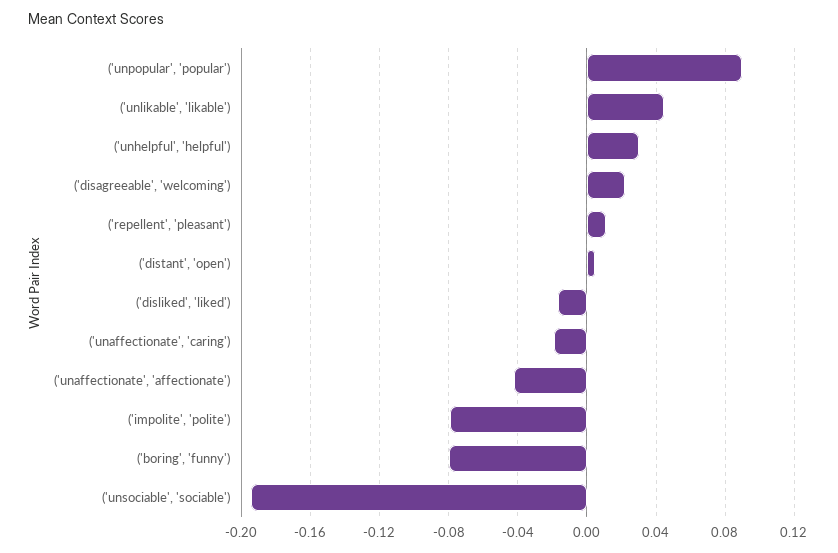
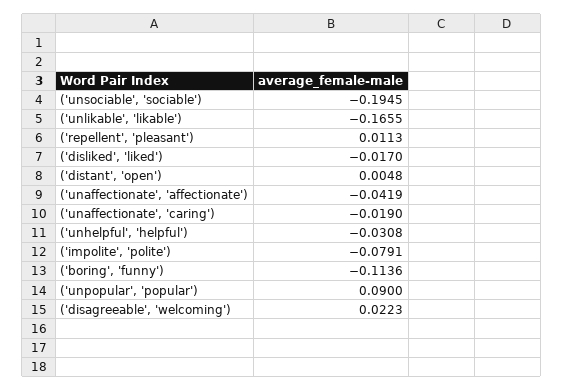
('unlikable', 'likable'): 0.045 -> -0.1655
('unhelpful', 'helpful'): 0.03 -> -0.0308
('boring', 'funny'): -0.08 -> -0.1136

